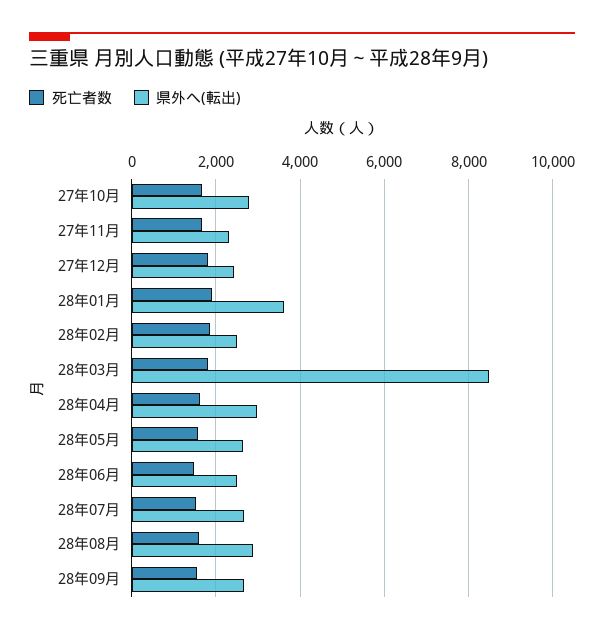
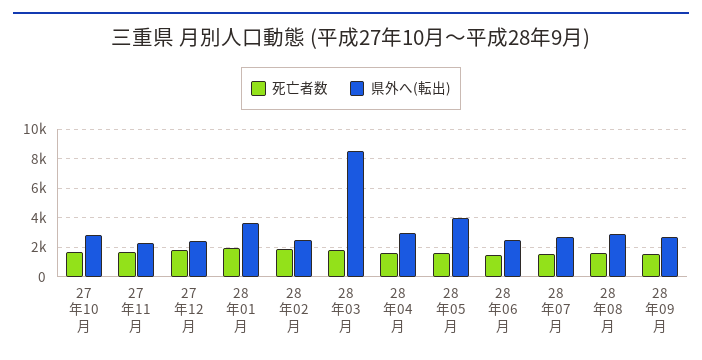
県外へ(転出), 28年05月: 2600 -> 4000

